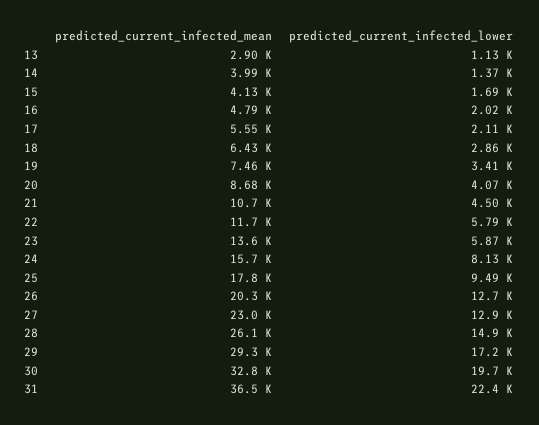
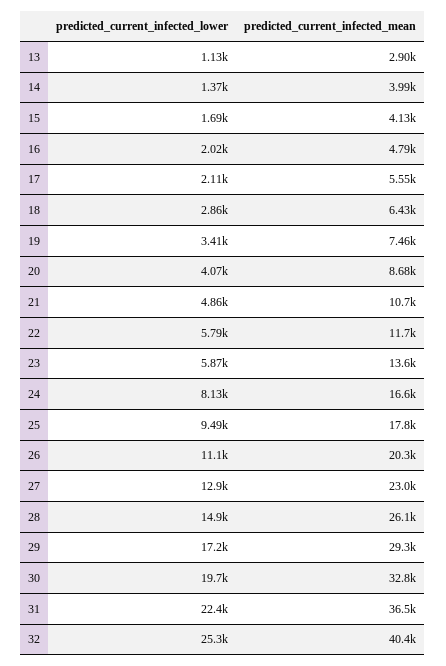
predicted_current_infected_lower, 21: 4500 -> 4860
predicted_current_infected_mean, 24: 15700 -> 16600
predicted_current_infected_lower, 26: 12700 -> 11100
predicted_current_infected_lower, 32: none -> 25300
predicted_current_infected_mean, 32: none -> 40400

